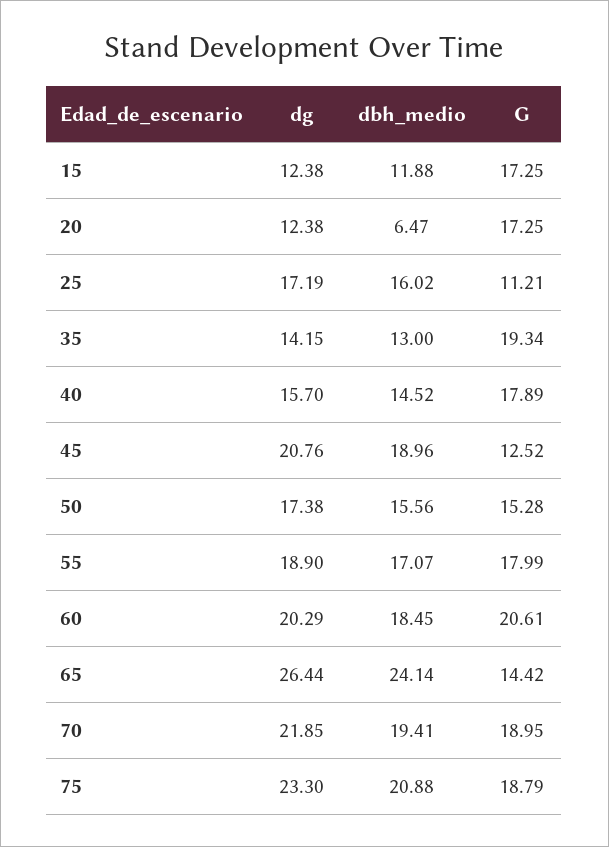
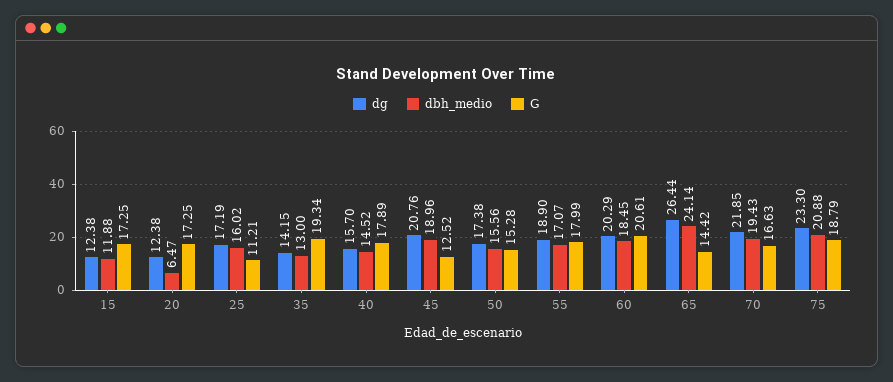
dbh_medio, 70: 19.41 -> 19.43
G, 70: 18.95 -> 16.63

